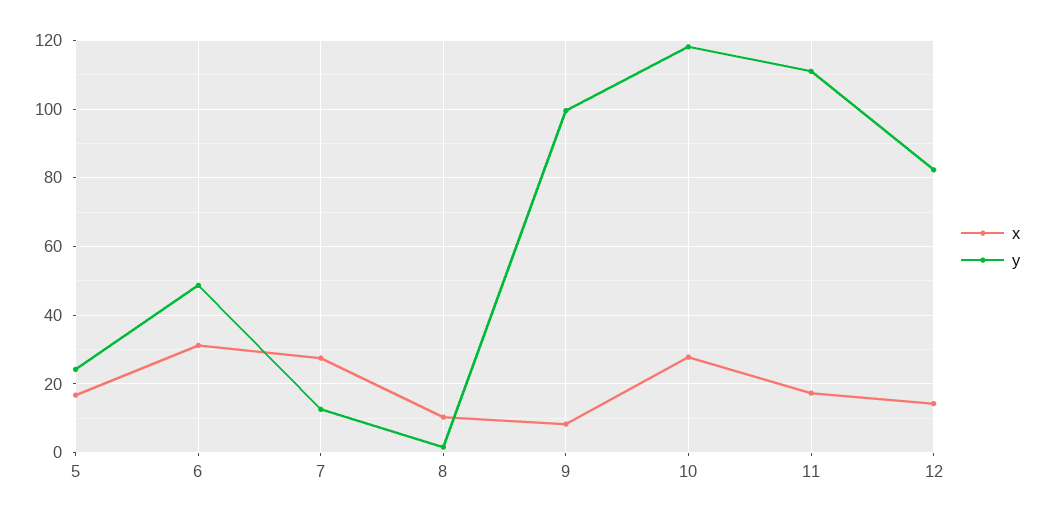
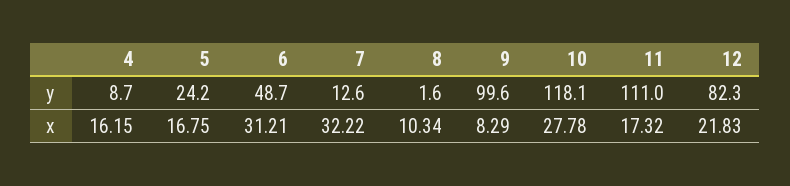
x, 7: 28 -> 32.22
x, 12: 14 -> 21.83
y, 4: none -> 8.7
x, 4: none -> 16.15

